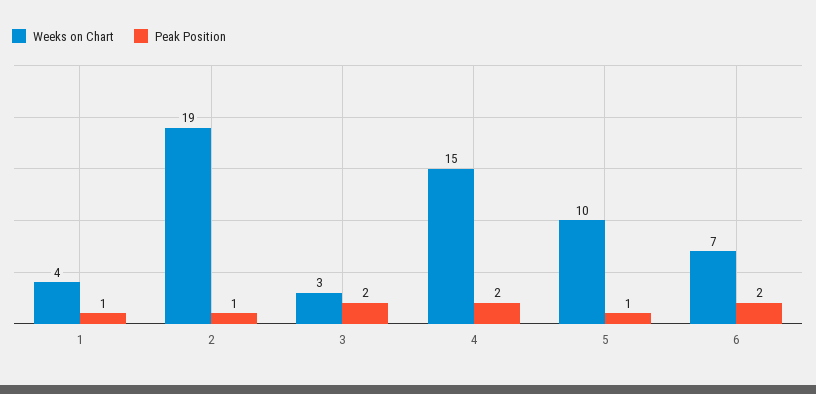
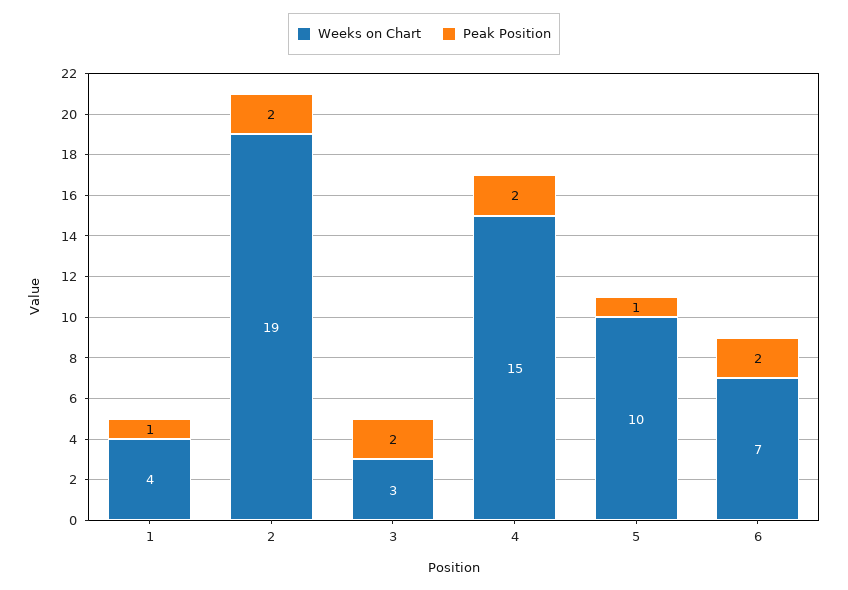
Peak Position, 2: 1 -> 2

